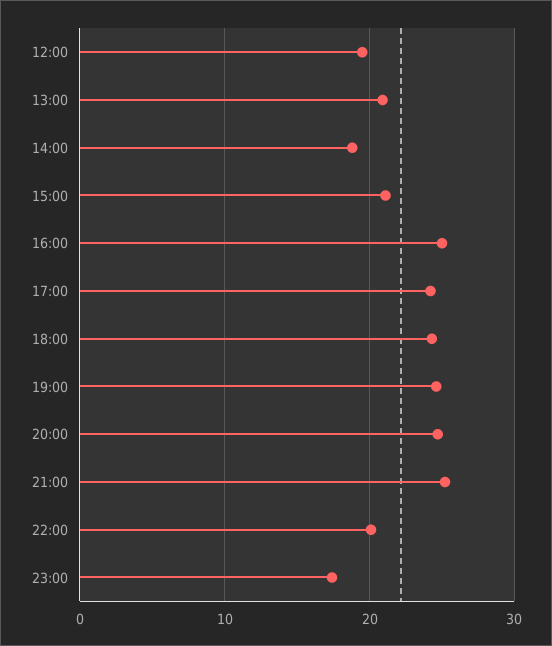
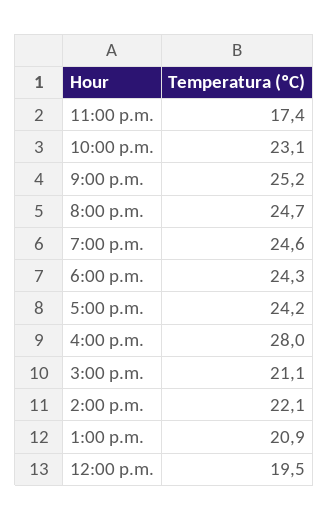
14:00: 19 -> 22.1
16:00: 25 -> 28
22:00: 20 -> 23.1

